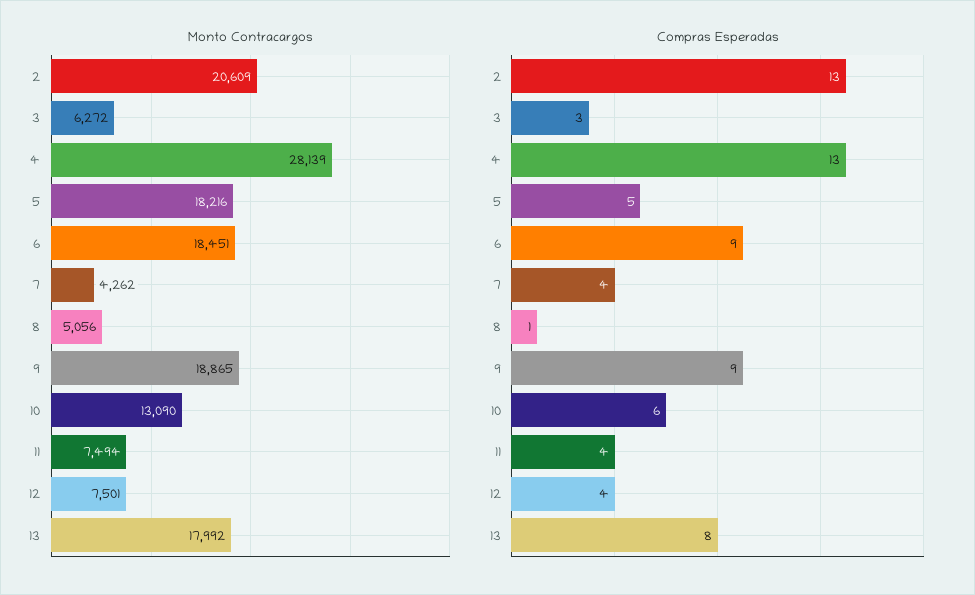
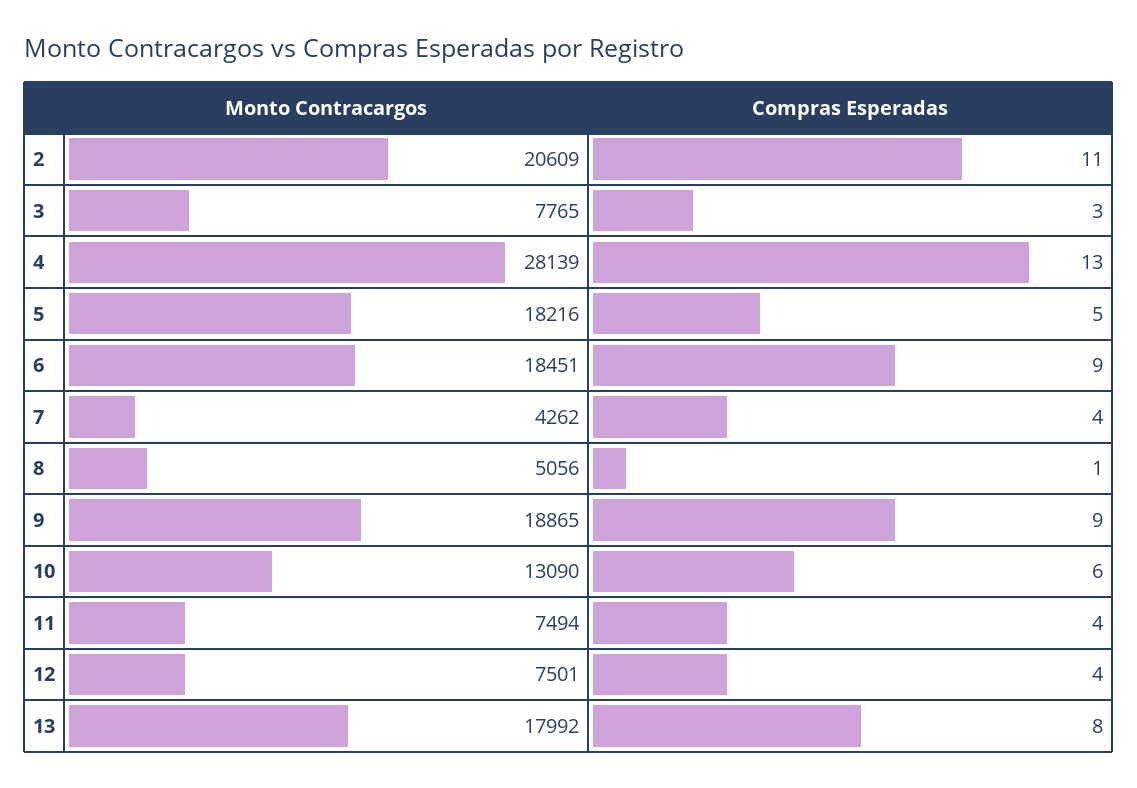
Monto Contracargos, 3: 6272 -> 7765
Compras Esperadas, 2: 13 -> 11

